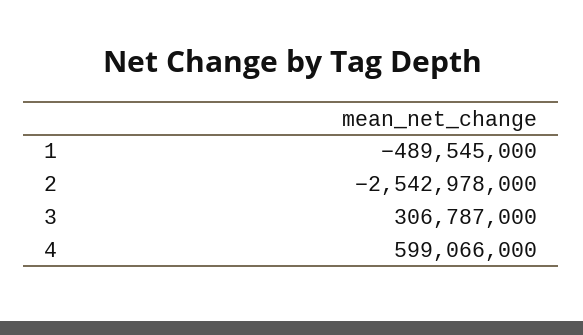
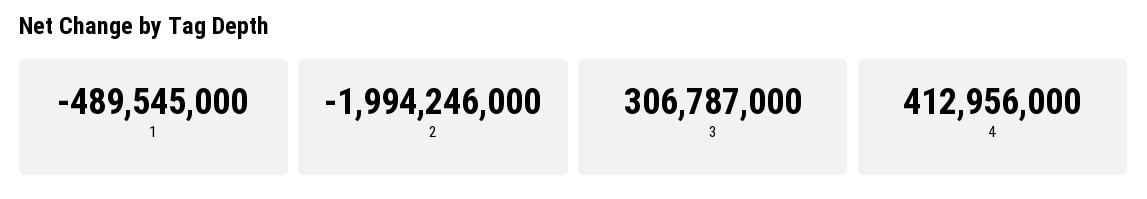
2: -2542978000 -> -1994246000
4: 599066000 -> 412956000

